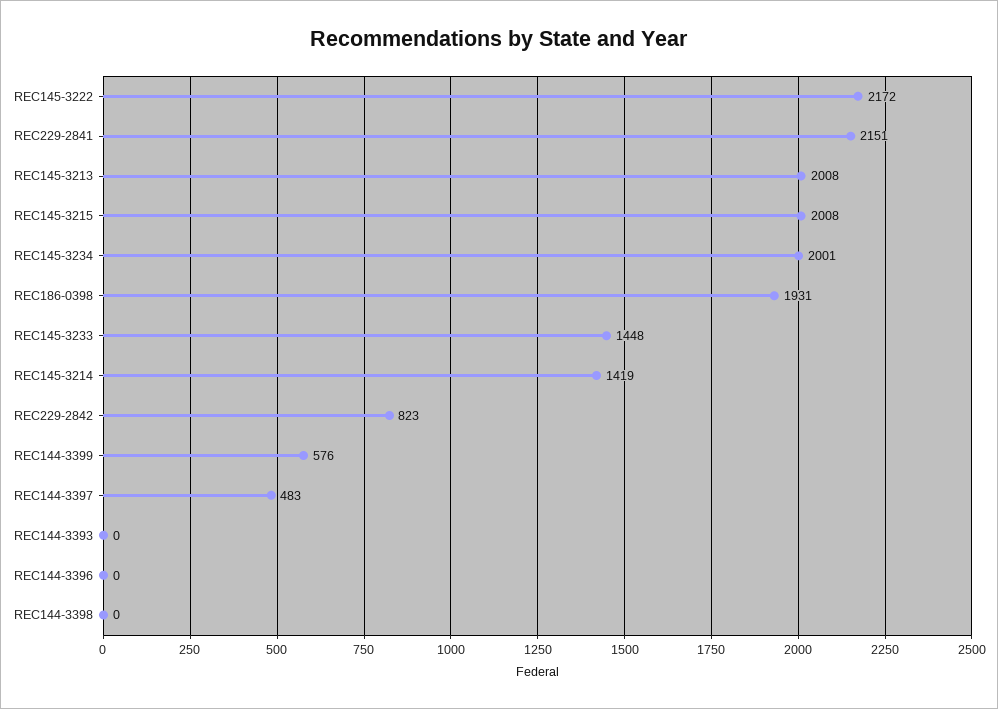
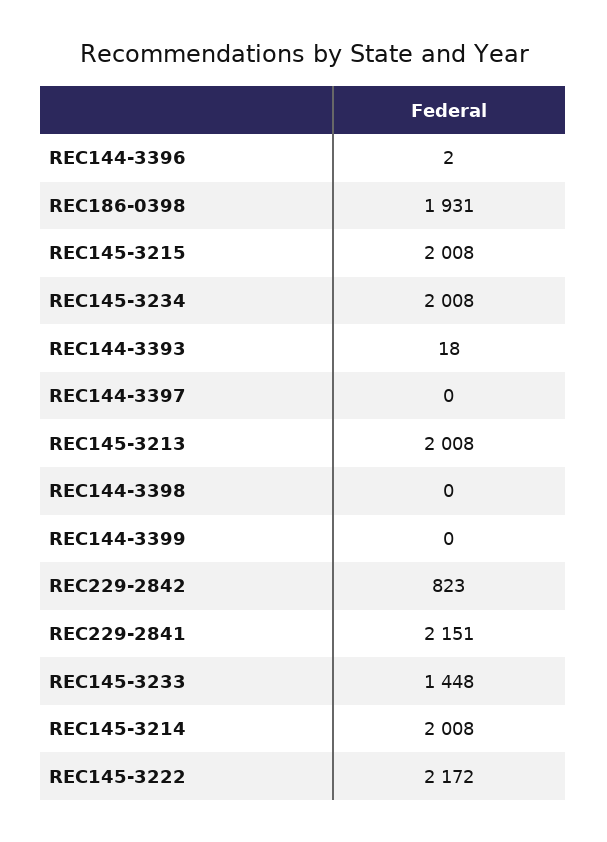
REC145-3234: 2001 -> 2008
REC145-3214: 1419 -> 2008
REC144-3399: 576 -> 0
REC144-3397: 483 -> 0
REC144-3393: 0 -> 18
REC144-3396: 0 -> 2

